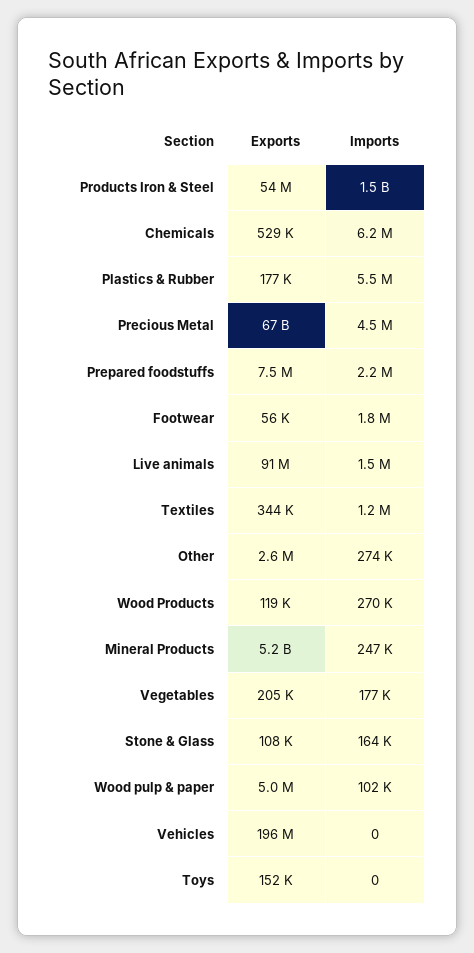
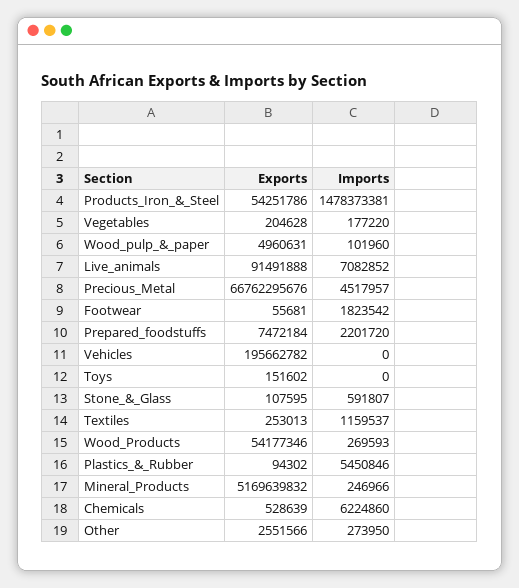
Exports, Plastics & Rubber: 177000 -> 94302
Imports, Live animals: 1500000 -> 7082852
Exports, Textiles: 344000 -> 253013
Exports, Wood Products: 119000 -> 54177346
Imports, Stone & Glass: 164000 -> 591807

